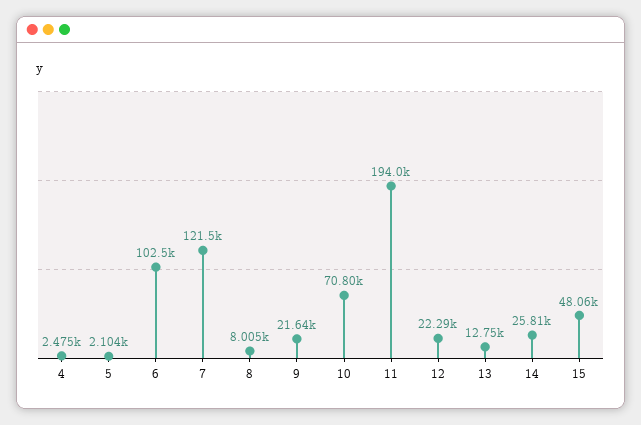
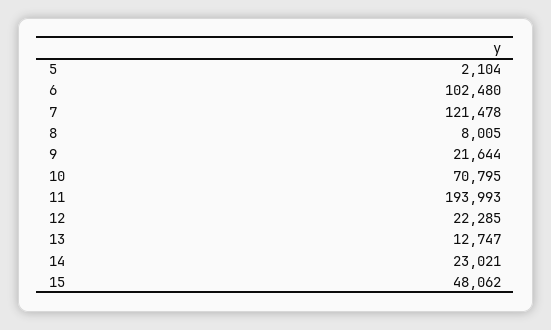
4: 2475 -> none
14: 25810 -> 23021

